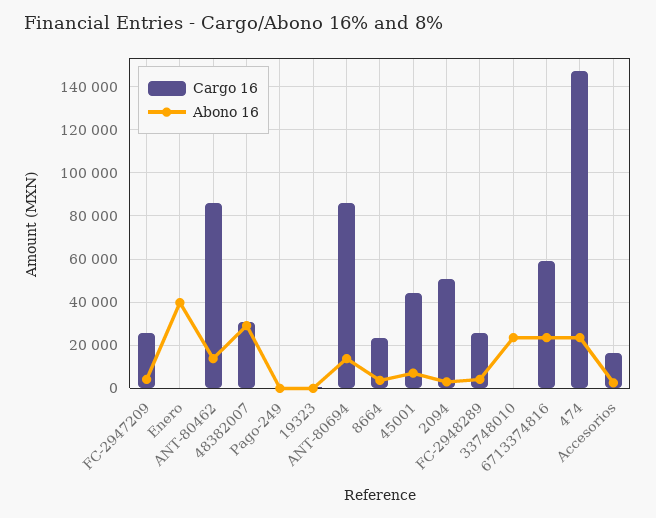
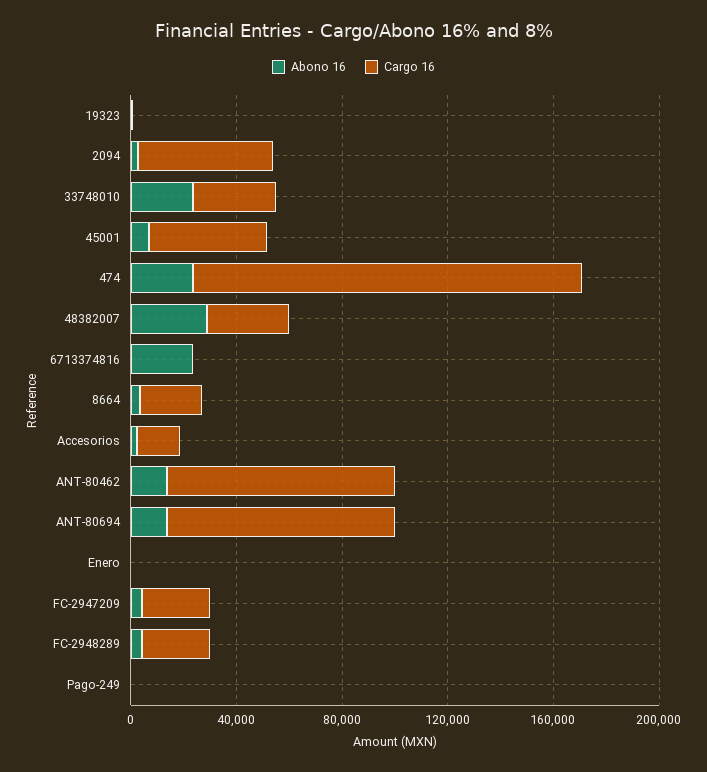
Abono 16, Enero: 40000 -> 0
Cargo 16, 33748010: 0 -> 30000
Cargo 16, 6713374816: 60000 -> 0

